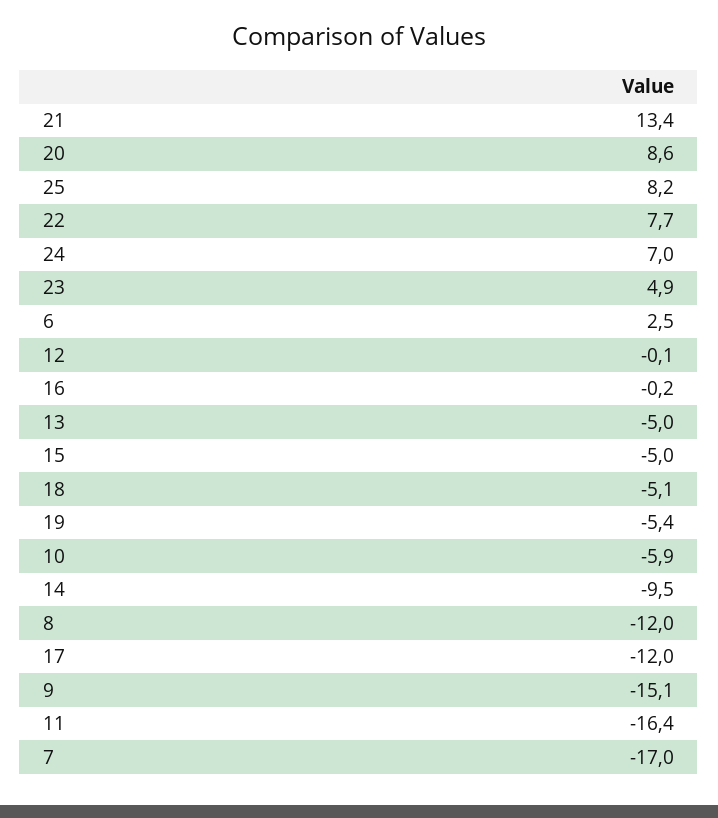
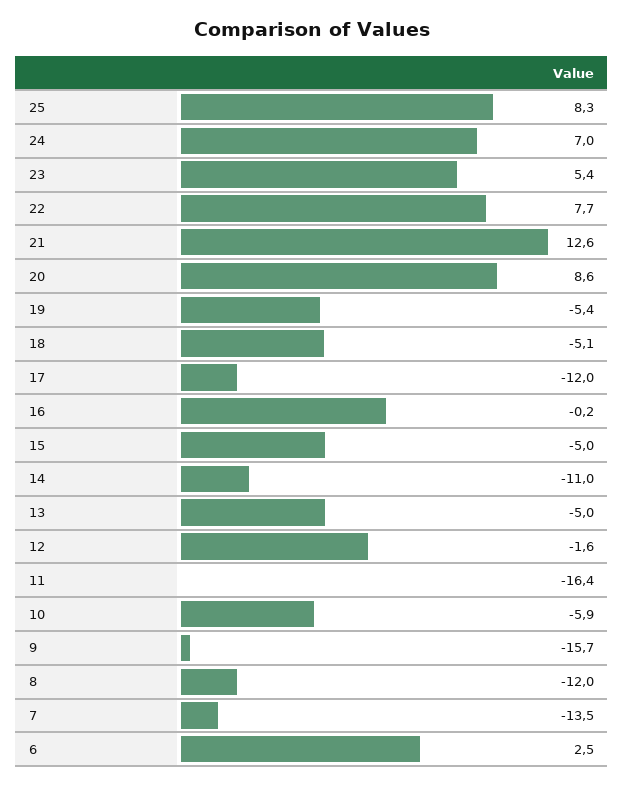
21: 13.4 -> 12.6
25: 8.2 -> 8.3
23: 4.9 -> 5.4
12: -0.1 -> -1.6
14: -9.5 -> -11
9: -15.1 -> -15.7
7: -17 -> -13.5

